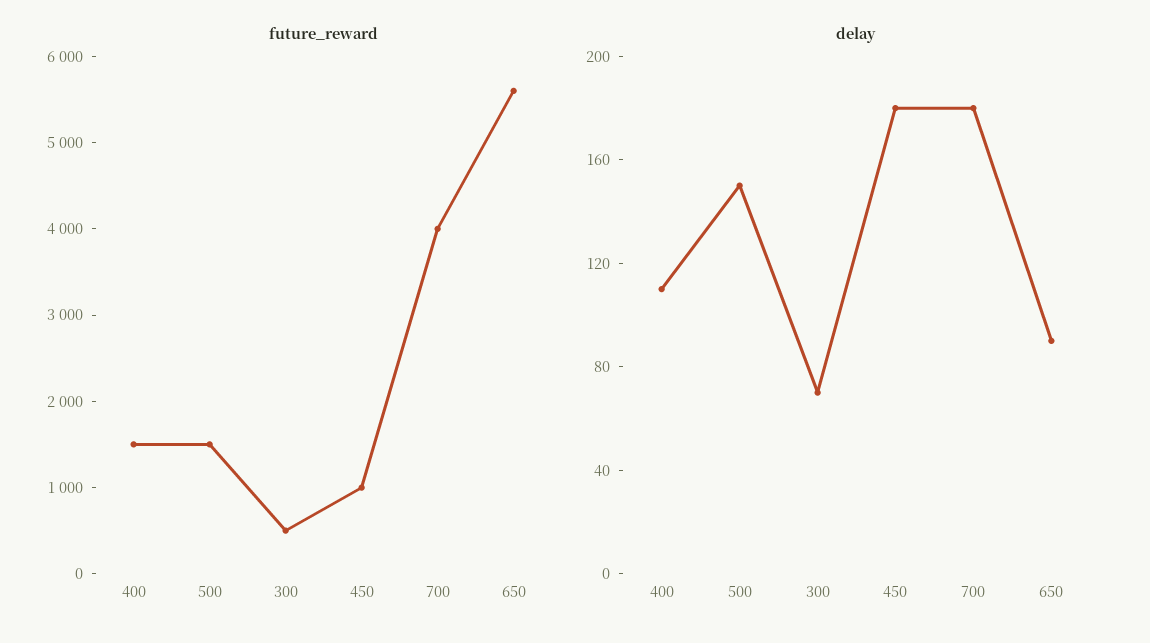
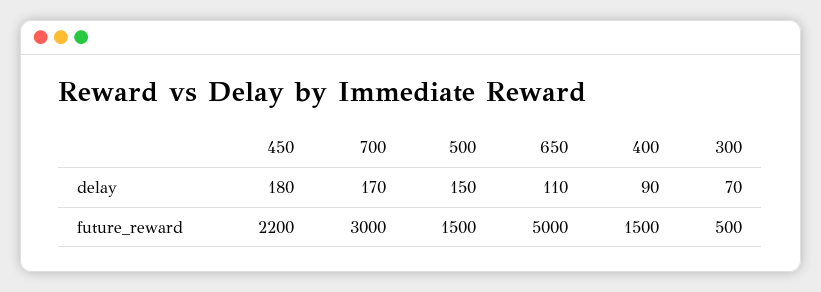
future_reward, 450: 1000 -> 2200
future_reward, 700: 4000 -> 3000
future_reward, 650: 5600 -> 5000
delay, 400: 110 -> 90
delay, 700: 180 -> 170
delay, 650: 90 -> 110

